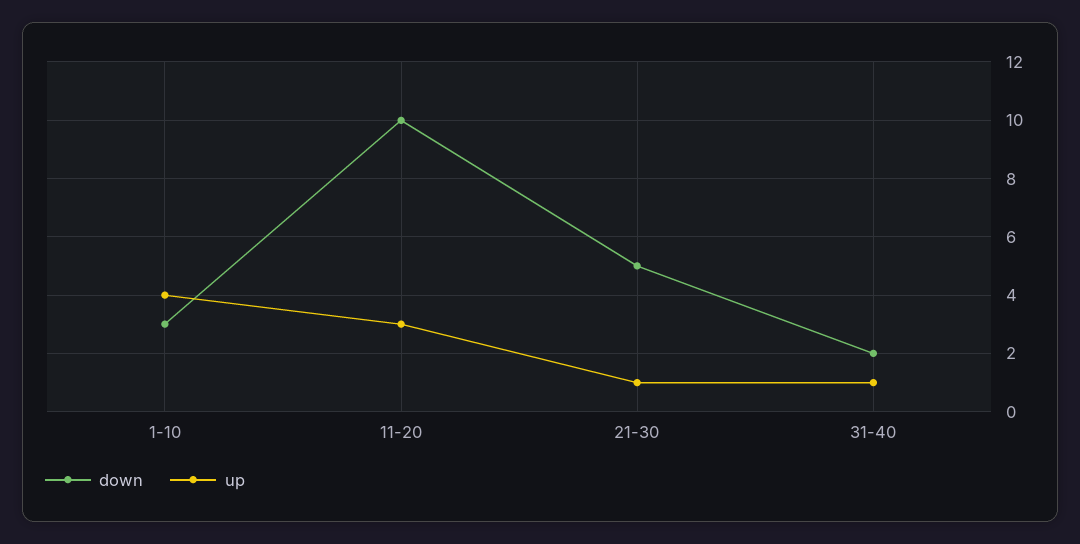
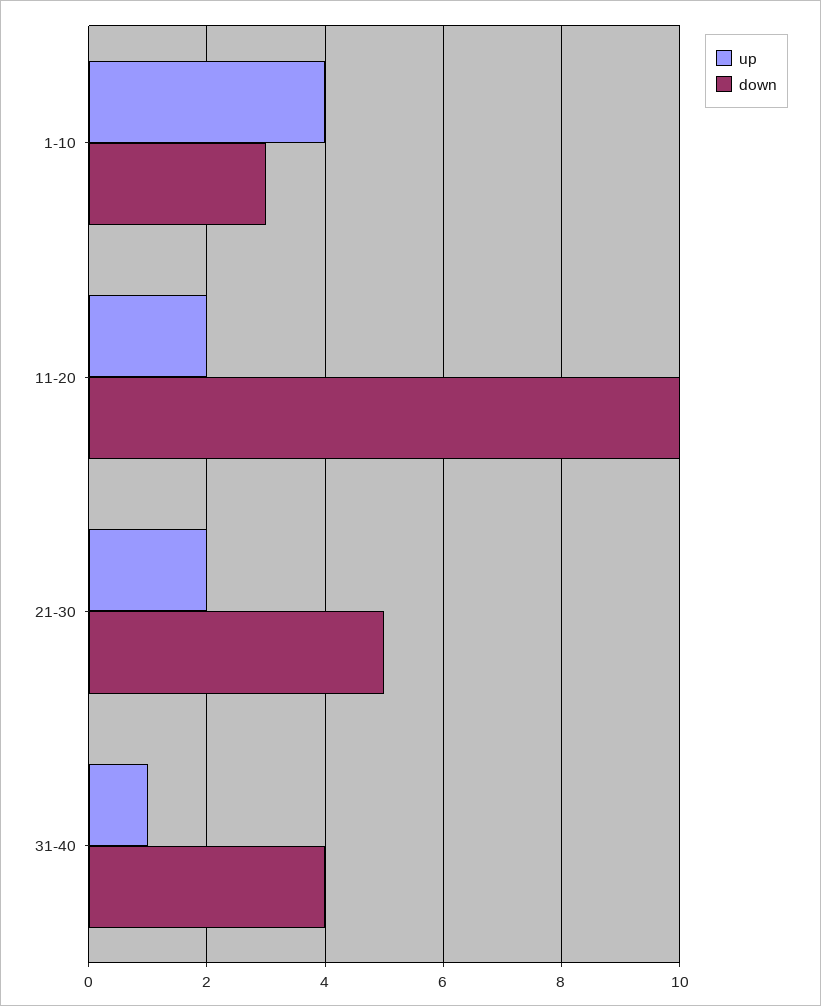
up, 11-20: 3 -> 2
up, 21-30: 1 -> 2
down, 31-40: 2 -> 4

